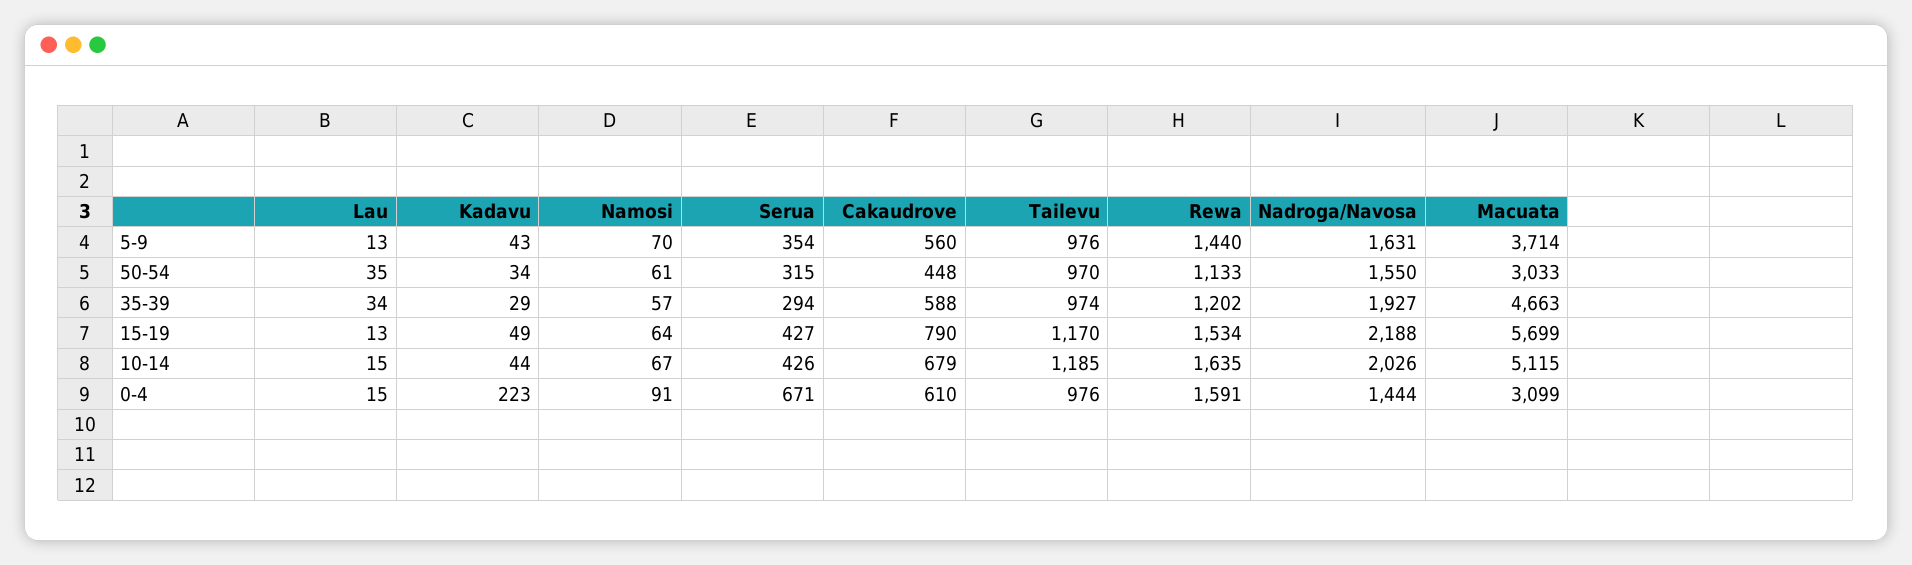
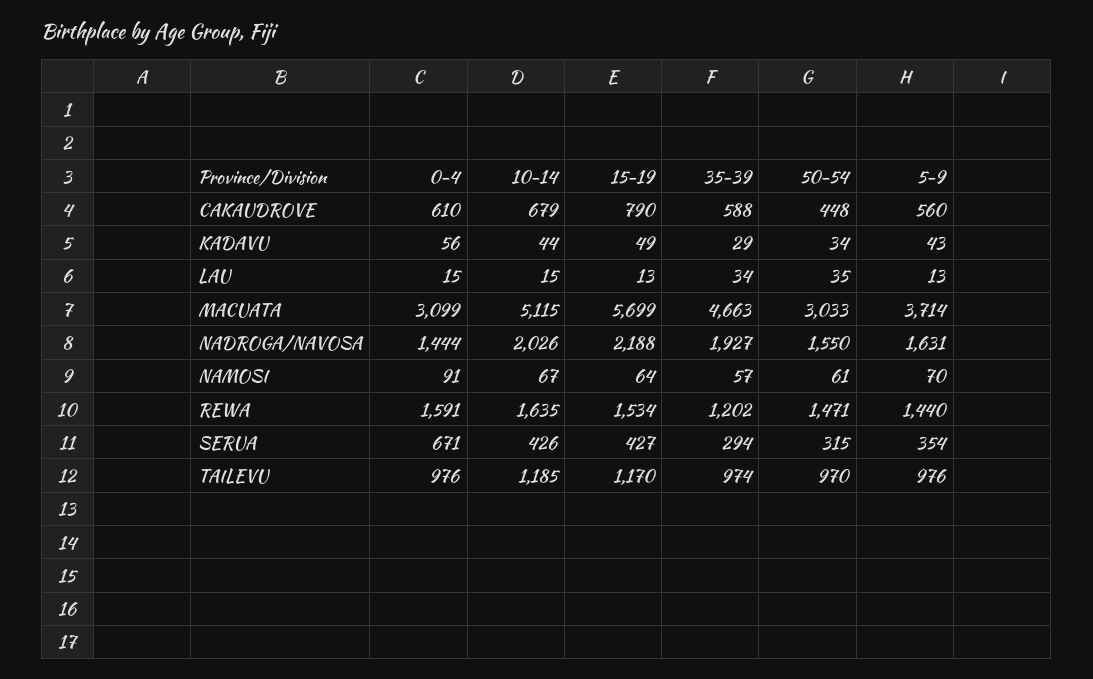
Rewa, 50-54: 1133 -> 1471
Kadavu, 0-4: 223 -> 56

